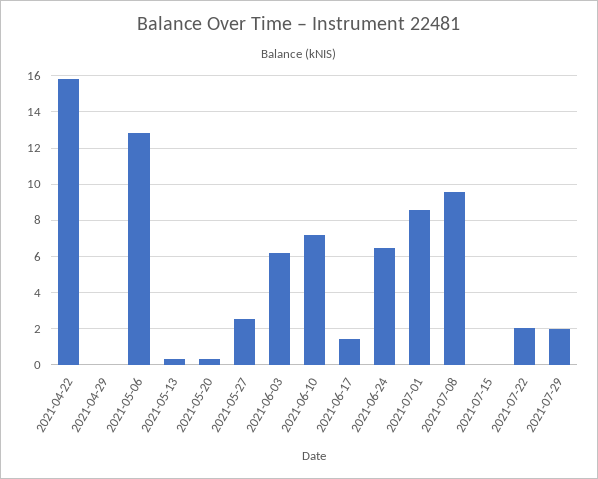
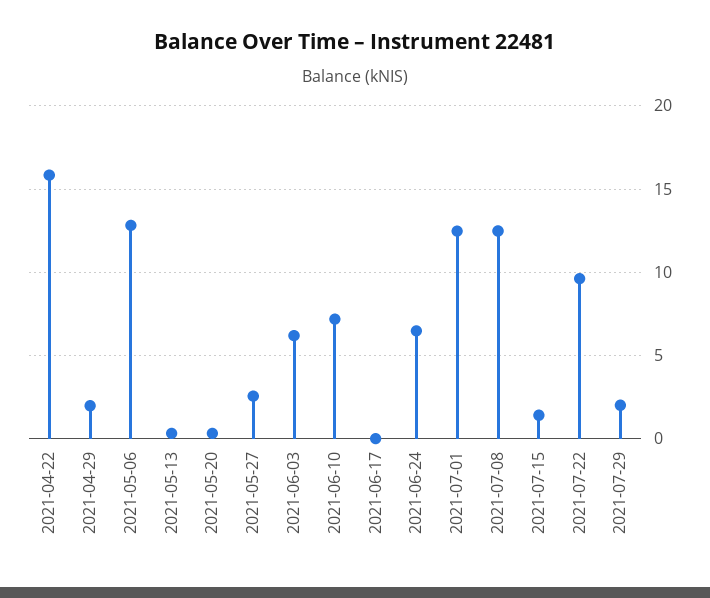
2021-04-29: 0 -> 2
2021-06-17: 1.5 -> 0
2021-07-01: 8.5 -> 12.5
2021-07-08: 9.5 -> 12.5
2021-07-15: 0 -> 1.5
2021-07-22: 2 -> 9.5

